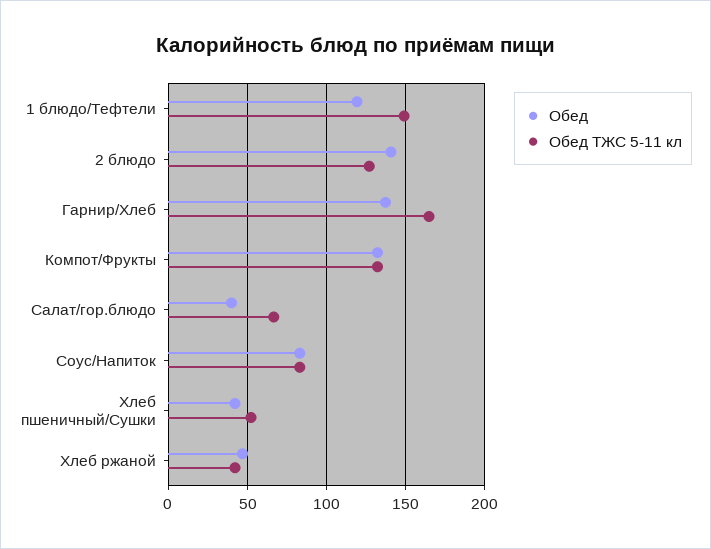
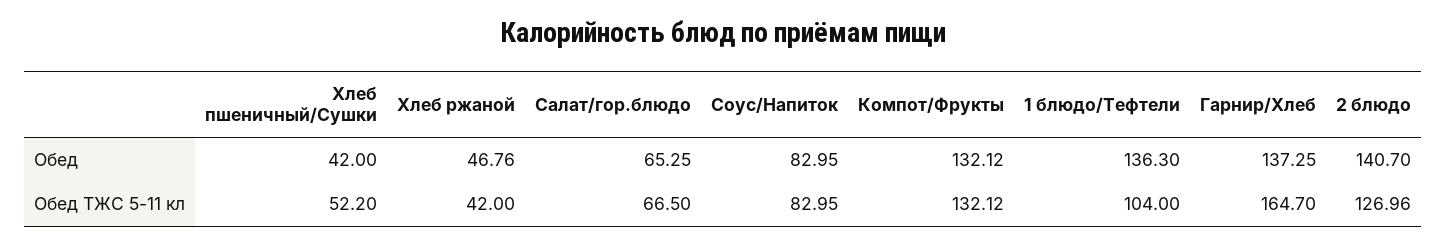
Обед, 1 блюдо/Тефтели: 120 -> 136.3
Обед ТЖС 5-11 кл, 1 блюдо/Тефтели: 150 -> 104
Обед, Салат/гор.блюдо: 40 -> 65.25

